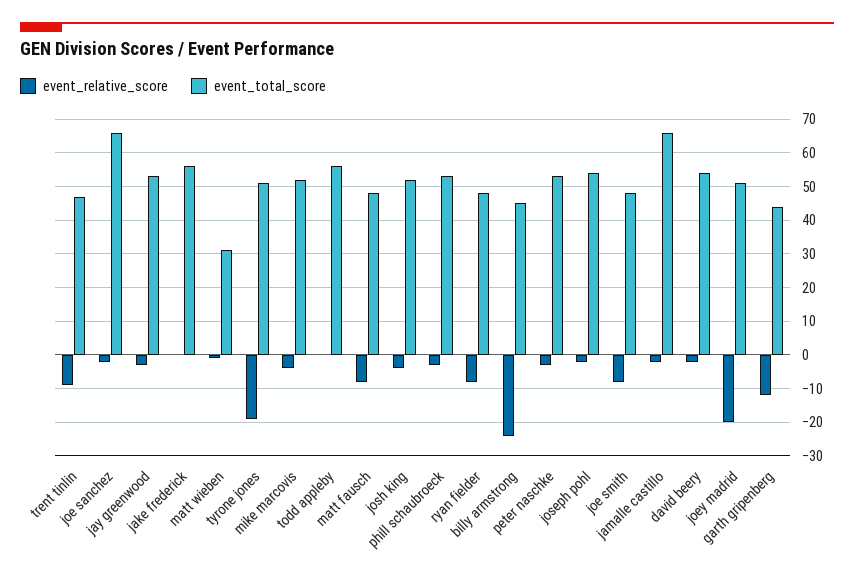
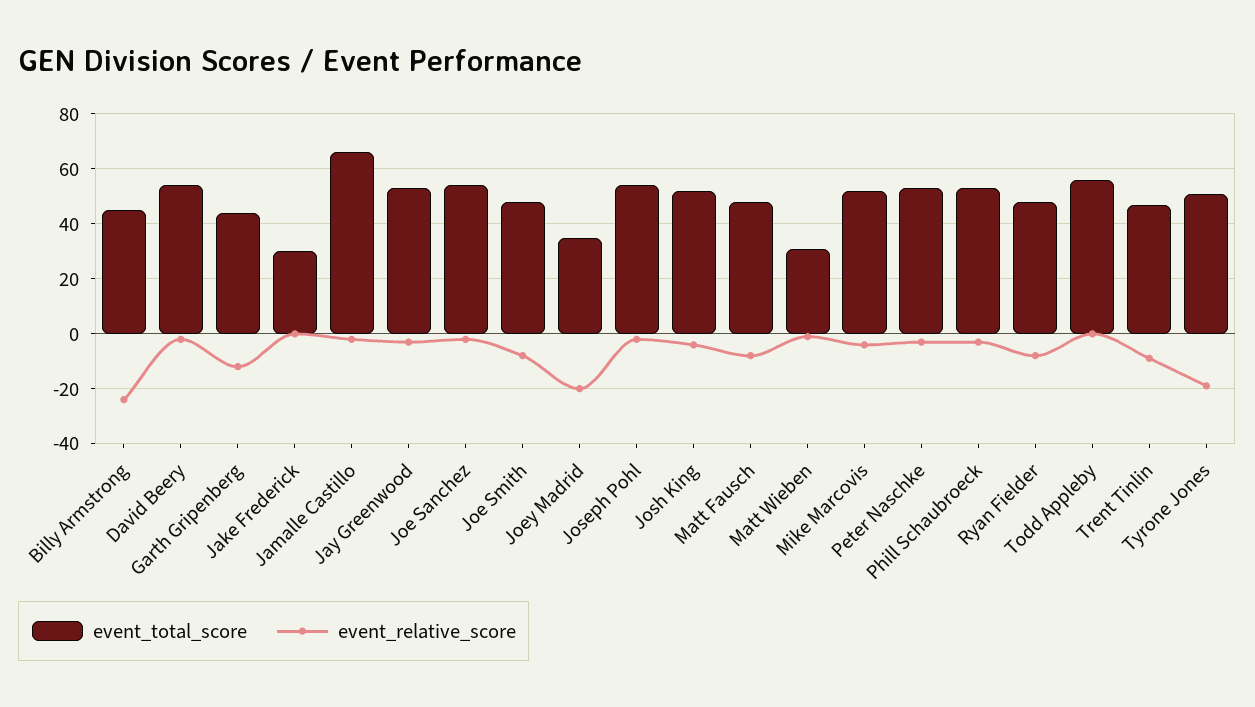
event_total_score, joe sanchez: 65 -> 55
event_total_score, jake frederick: 55 -> 30
event_total_score, joey madrid: 50 -> 35

